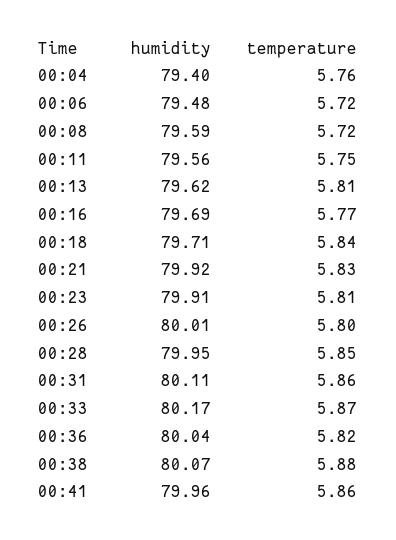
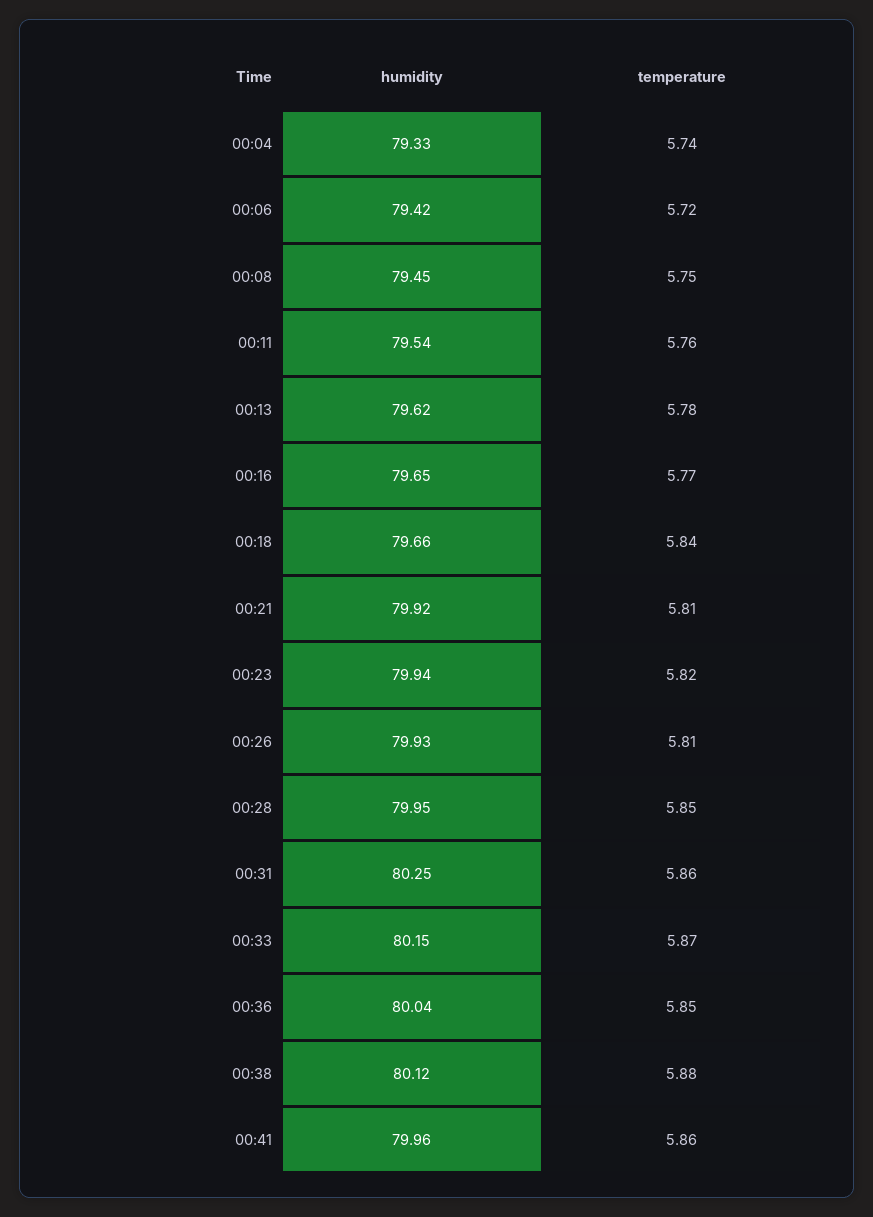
humidity, 00:04: 79.4 -> 79.33
temperature, 00:04: 5.76 -> 5.74
humidity, 00:06: 79.48 -> 79.42
humidity, 00:08: 79.59 -> 79.45
temperature, 00:08: 5.72 -> 5.75
humidity, 00:11: 79.56 -> 79.54
temperature, 00:11: 5.75 -> 5.76
temperature, 00:13: 5.81 -> 5.78
humidity, 00:16: 79.69 -> 79.65
humidity, 00:18: 79.71 -> 79.66
temperature, 00:21: 5.83 -> 5.81
humidity, 00:23: 79.91 -> 79.94
temperature, 00:23: 5.81 -> 5.82
humidity, 00:26: 80.01 -> 79.93
temperature, 00:26: 5.8 -> 5.81
humidity, 00:31: 80.11 -> 80.25
humidity, 00:33: 80.17 -> 80.15
temperature, 00:36: 5.82 -> 5.85
humidity, 00:38: 80.07 -> 80.12

